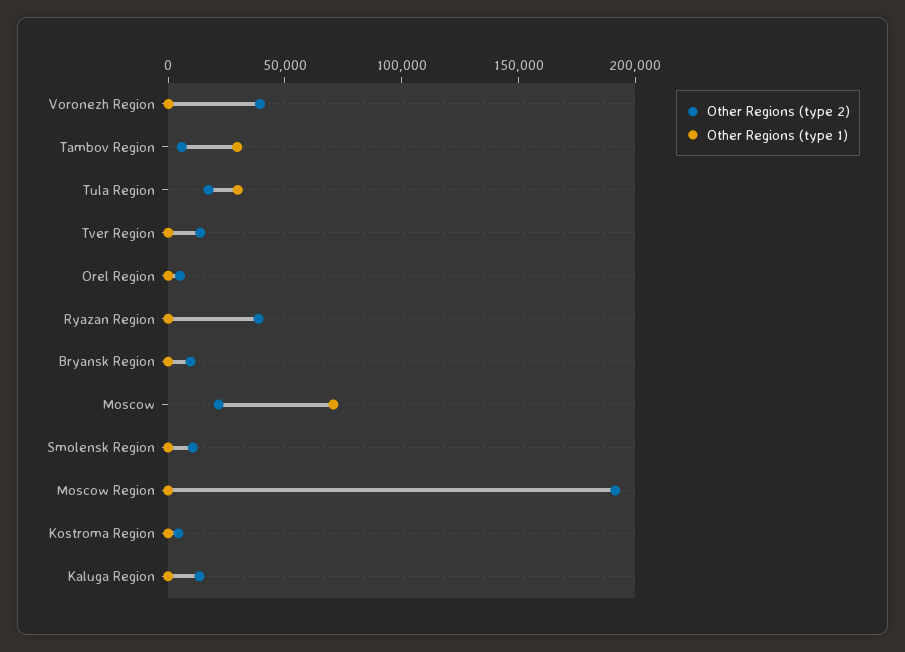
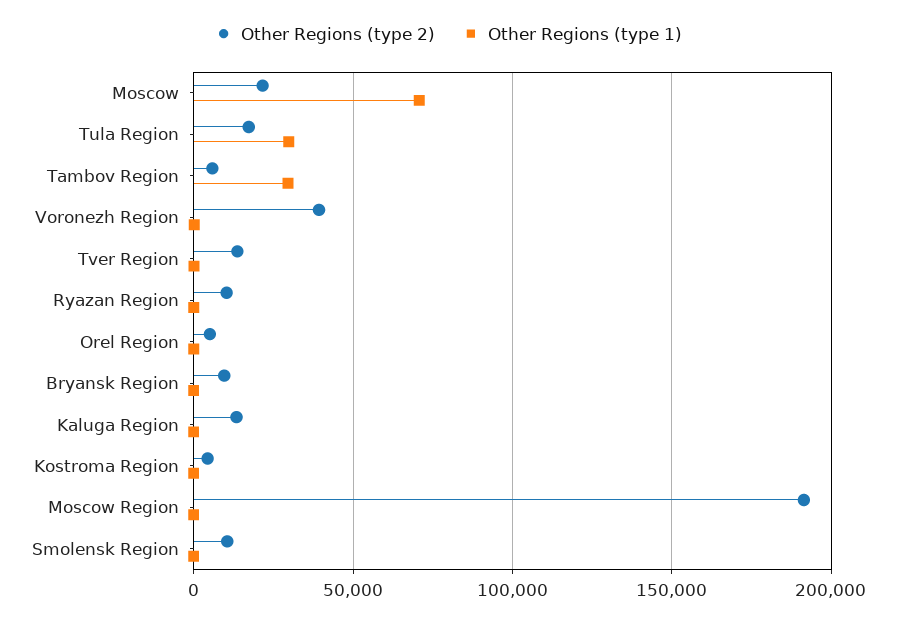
Other Regions (type 2), Ryazan Region: 40000 -> 10000

